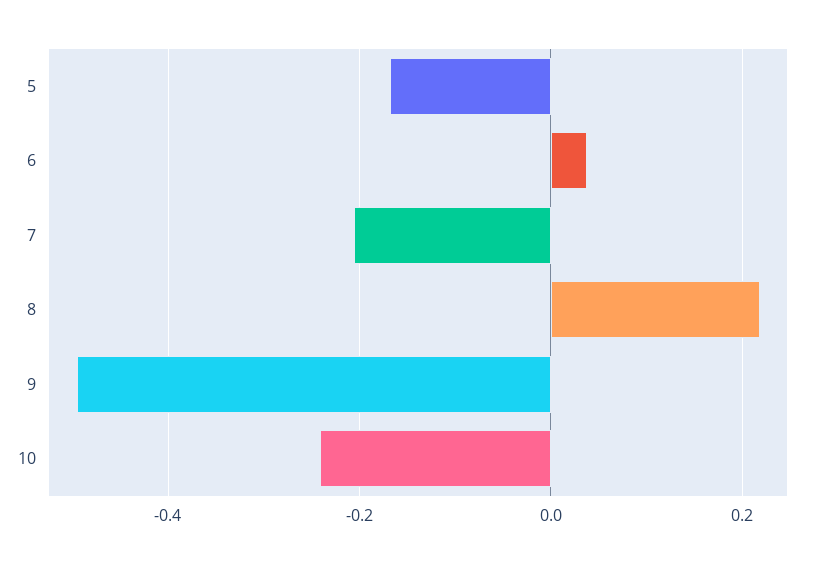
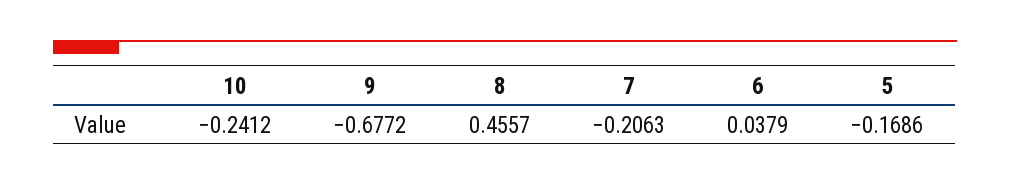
8: 0.22 -> 0.4557
9: -0.5 -> -0.6772

